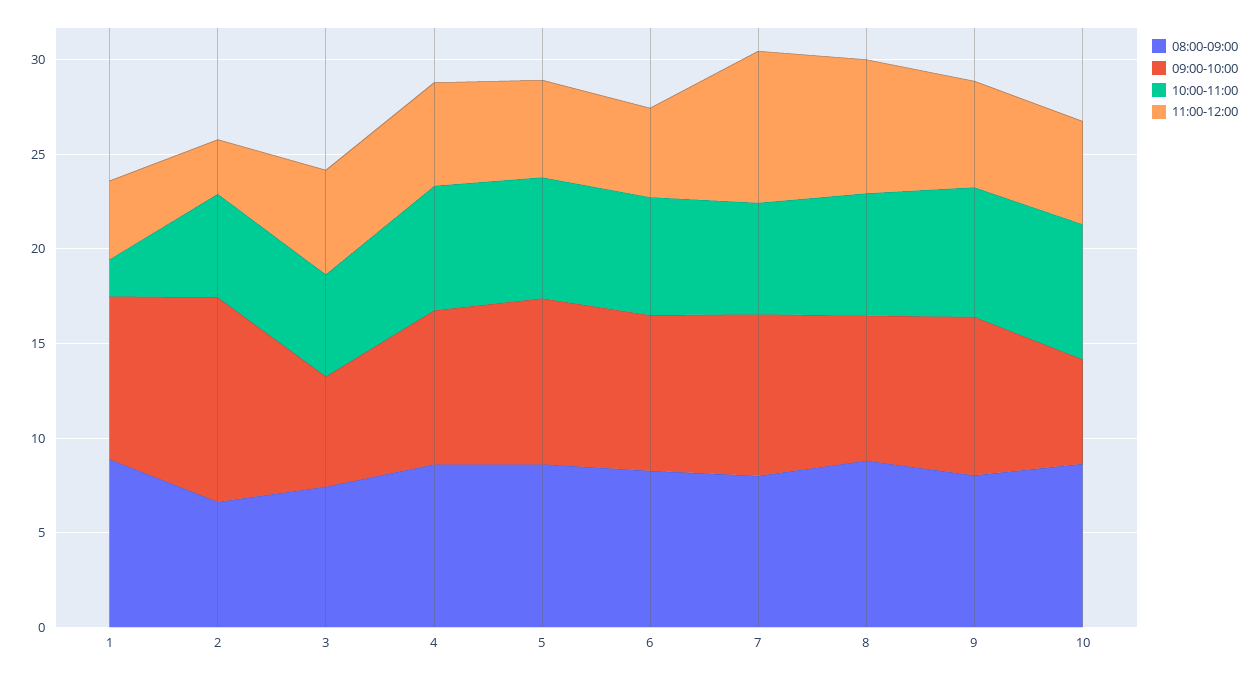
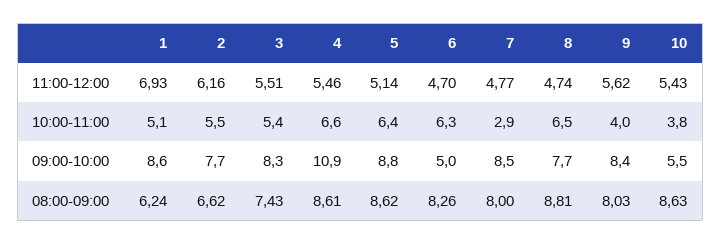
08:00-09:00, 1: 9 -> 6.24
10:00-11:00, 1: 2 -> 5.1
11:00-12:00, 1: 4 -> 6.93
09:00-10:00, 2: 11 -> 7.7
11:00-12:00, 2: 3 -> 6.16
09:00-10:00, 3: 6 -> 8.3
09:00-10:00, 4: 8 -> 10.9
09:00-10:00, 6: 8 -> 5
10:00-11:00, 7: 6 -> 2.9
11:00-12:00, 7: 8 -> 4.77
11:00-12:00, 8: 7 -> 4.74
10:00-11:00, 9: 7 -> 4
10:00-11:00, 10: 7 -> 3.8

